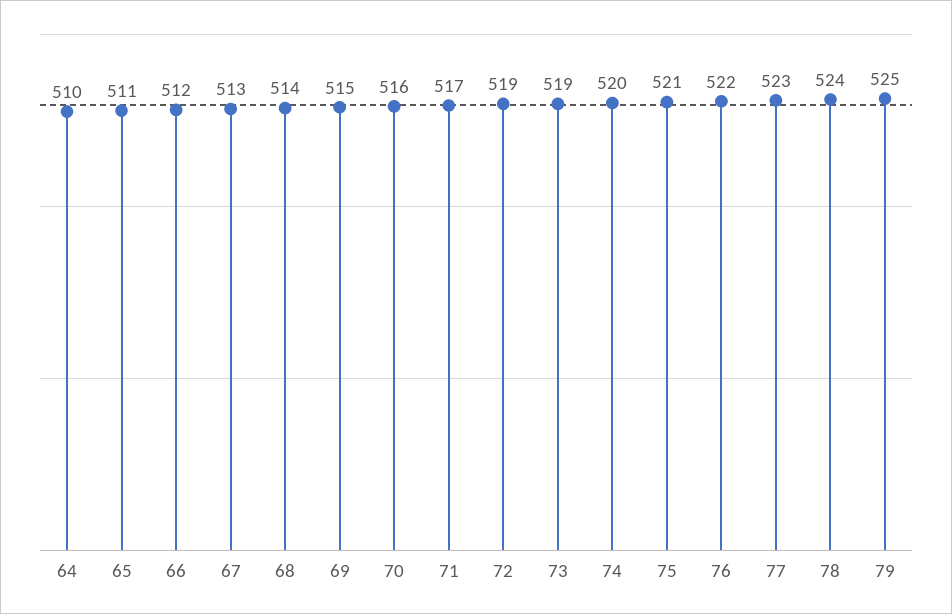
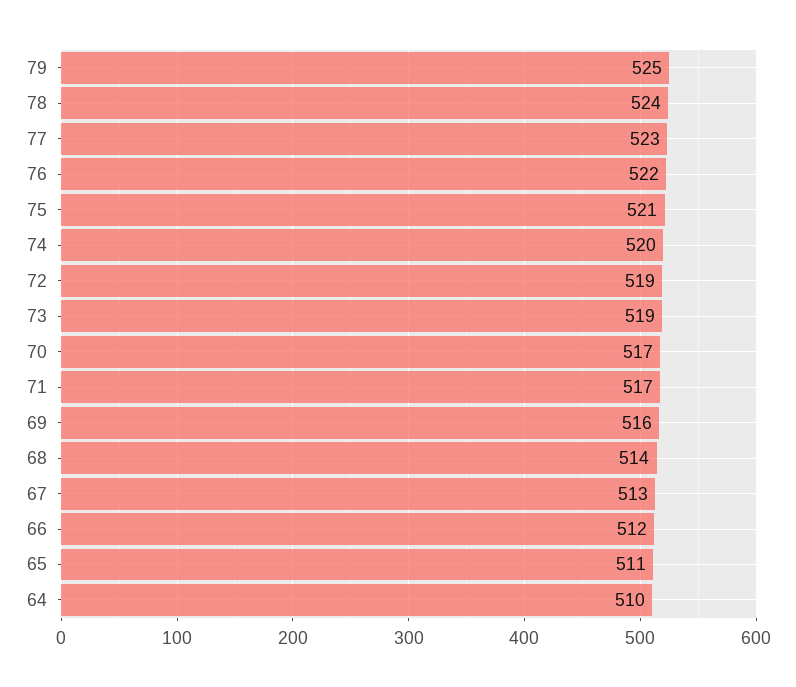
69: 515 -> 516
70: 516 -> 517

